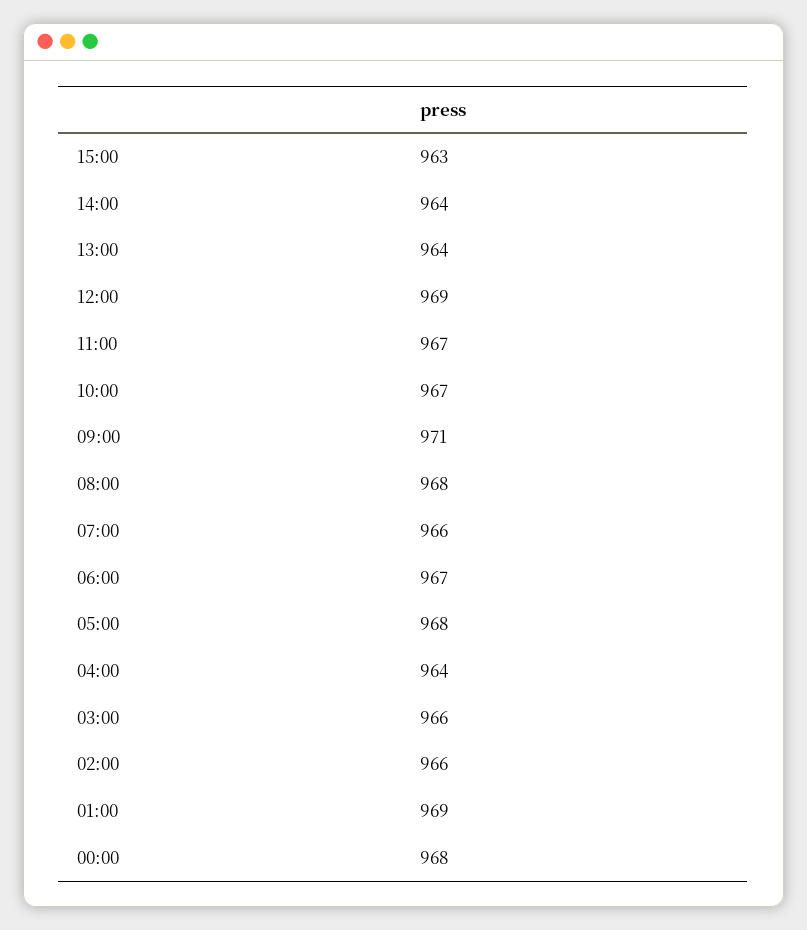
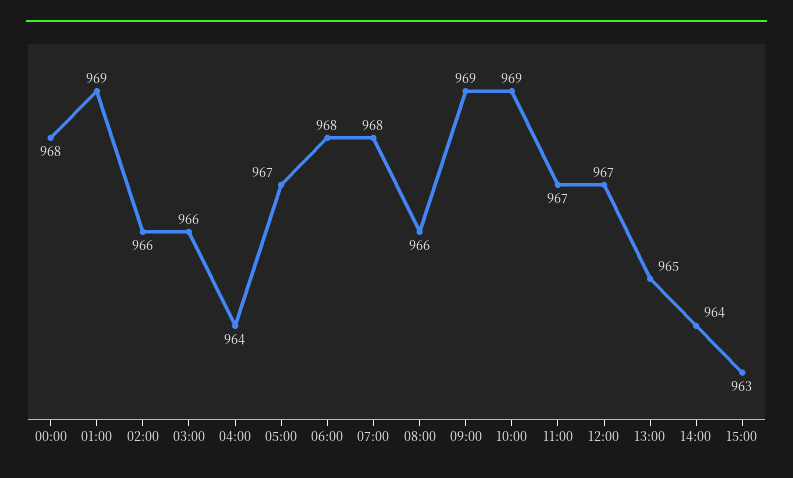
13:00: 964 -> 965
12:00: 969 -> 967
10:00: 967 -> 969
09:00: 971 -> 969
08:00: 968 -> 966
07:00: 966 -> 968
06:00: 967 -> 968
05:00: 968 -> 967

